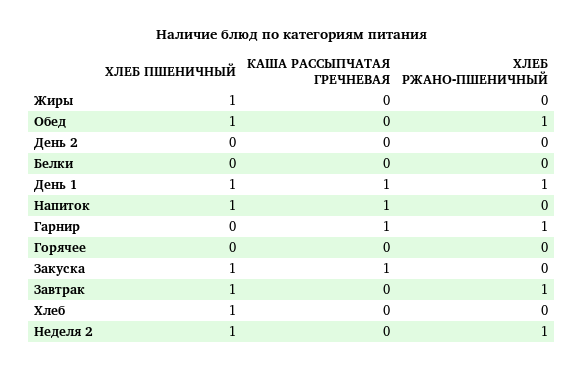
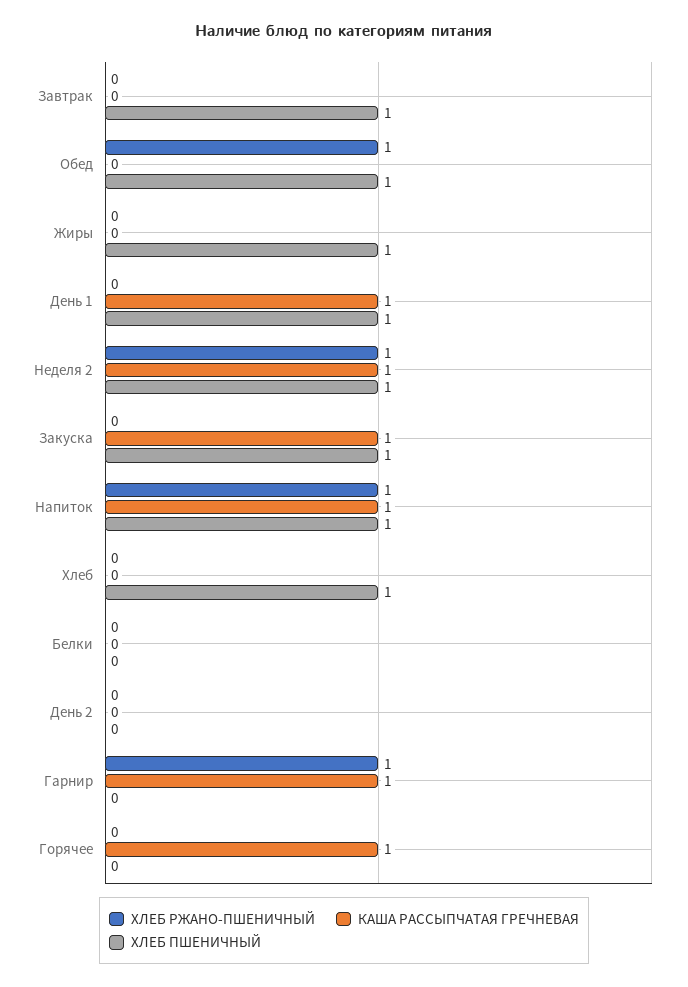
ХЛЕБ РЖАНО-ПШЕНИЧНЫЙ, День 1: 1 -> 0
ХЛЕБ РЖАНО-ПШЕНИЧНЫЙ, Напиток: 0 -> 1
КАША РАССЫПЧАТАЯ ГРЕЧНЕВАЯ, Горячее: 0 -> 1
ХЛЕБ РЖАНО-ПШЕНИЧНЫЙ, Завтрак: 1 -> 0
КАША РАССЫПЧАТАЯ ГРЕЧНЕВАЯ, Неделя 2: 0 -> 1

